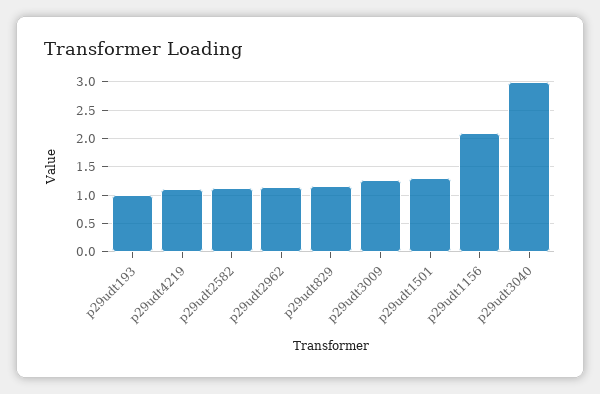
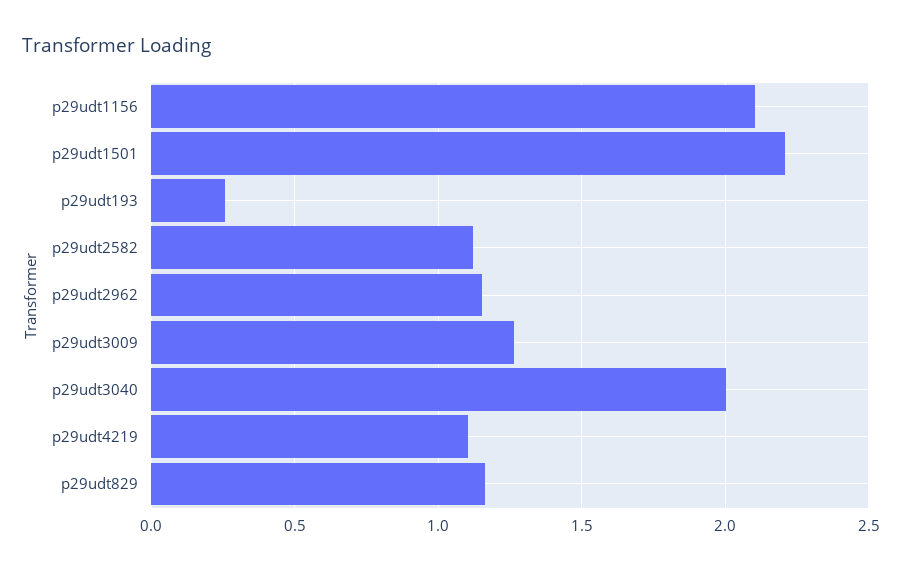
p29udt193: 1 -> 0.25
p29udt1501: 1.25 -> 2.2
p29udt3040: 3 -> 2

